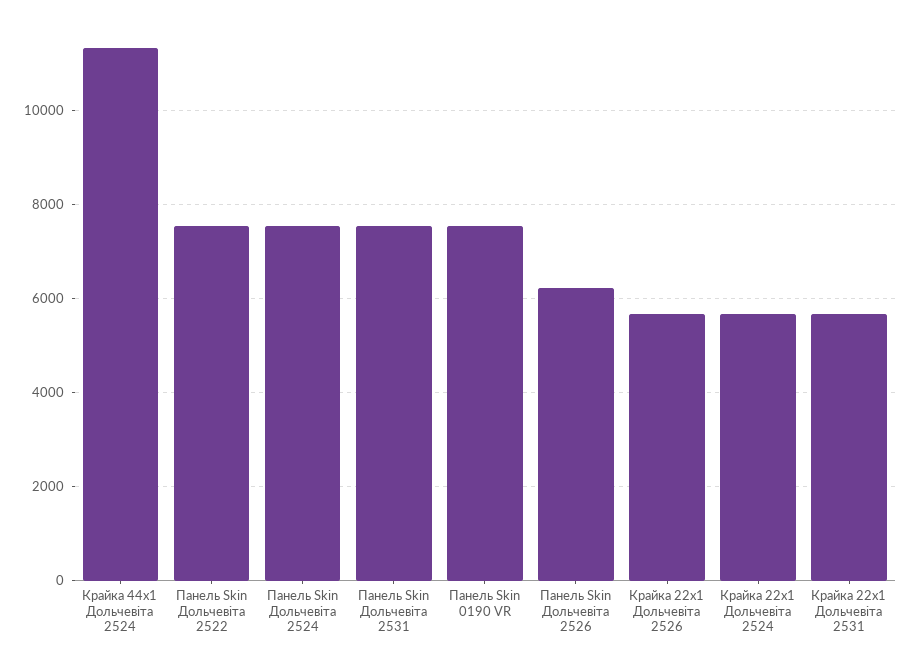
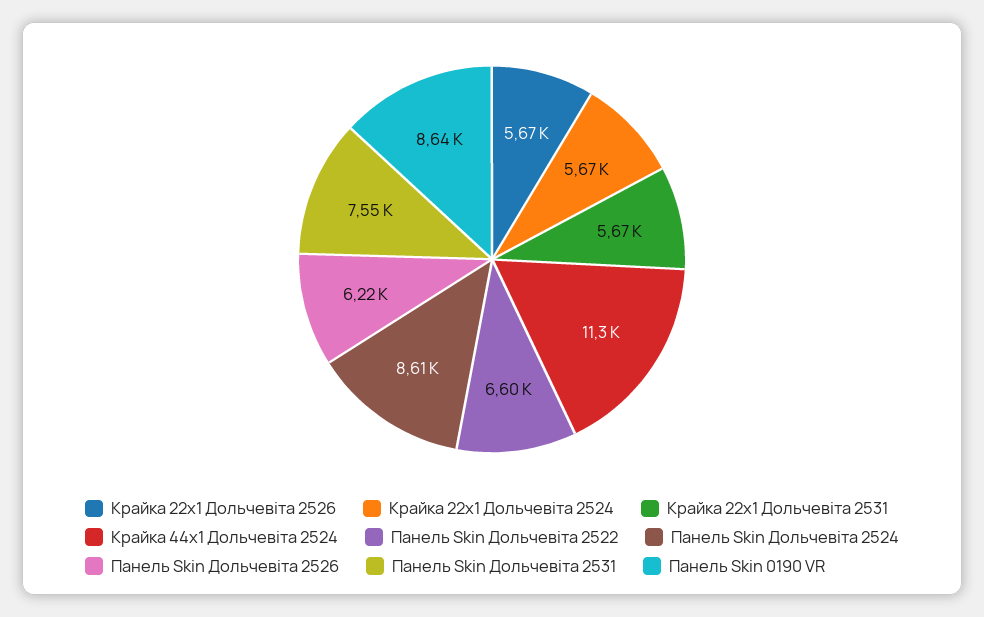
Панель Skin Дольчевіта 2522: 7600 -> 6600
Панель Skin Дольчевіта 2524: 7600 -> 8610
Панель Skin 0190 VR: 7600 -> 8640

